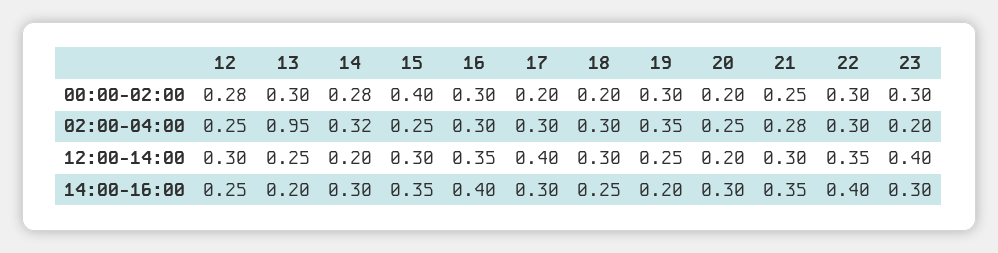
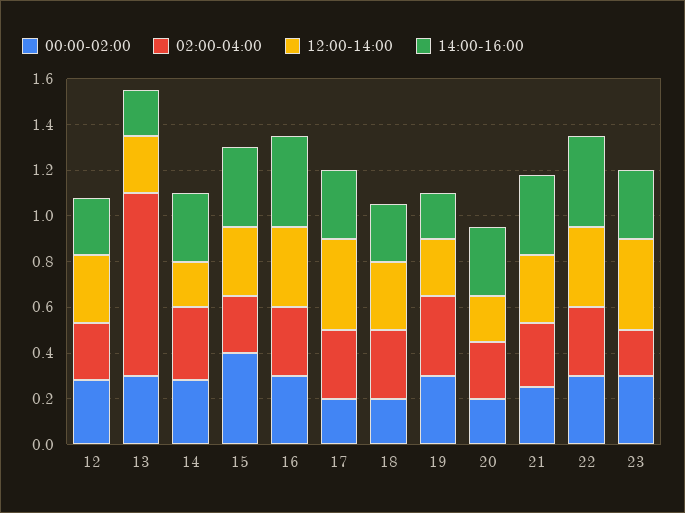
02:00-04:00, 13: 0.95 -> 0.8

